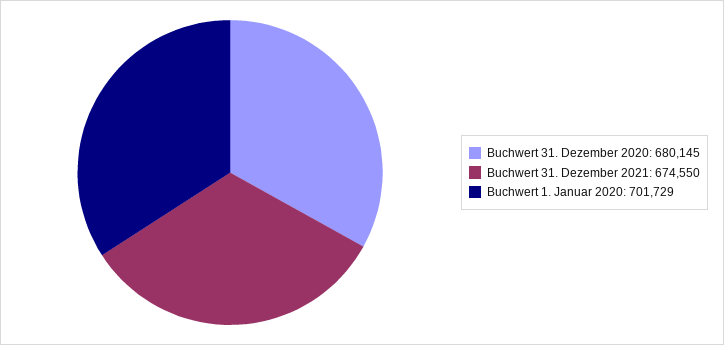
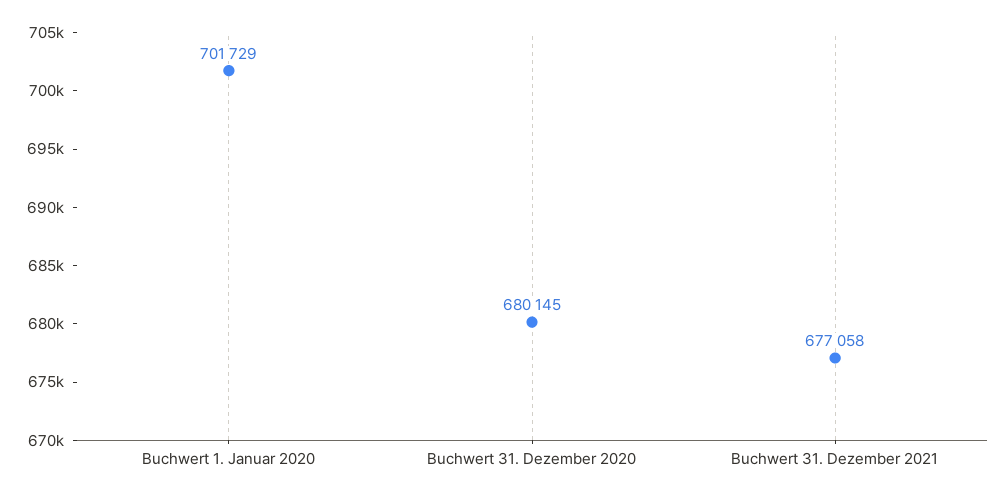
Buchwert 31. Dezember 2021: 674550 -> 677058

